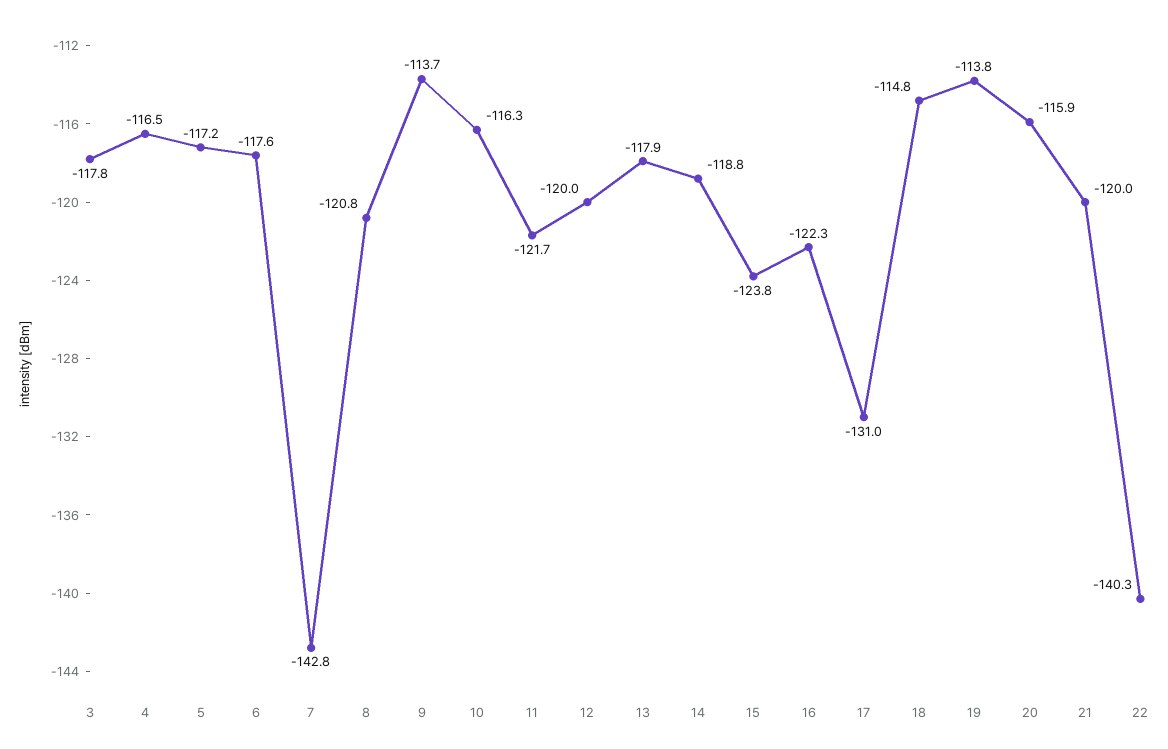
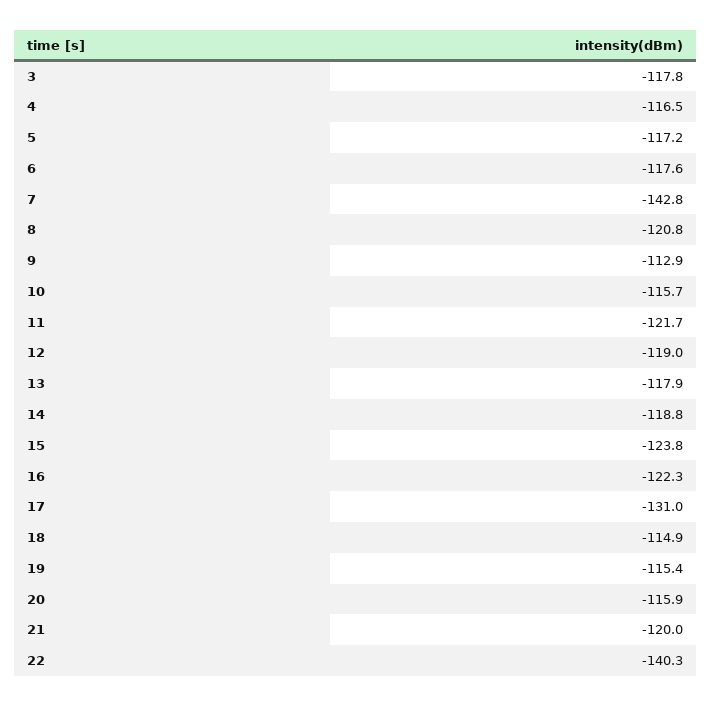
9: -113.7 -> -112.9
10: -116.3 -> -115.7
12: -120 -> -119
18: -114.8 -> -114.9
19: -113.8 -> -115.4

